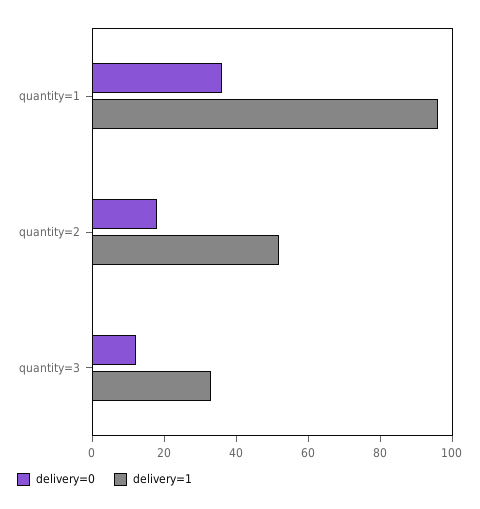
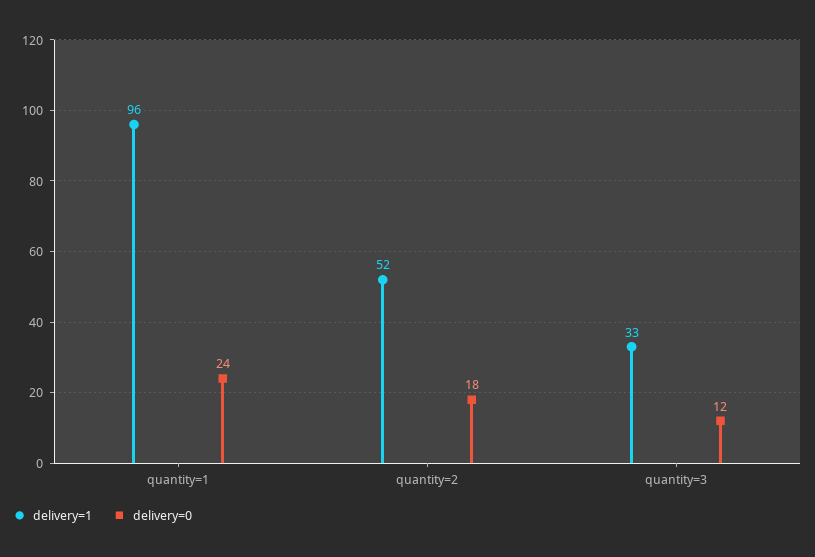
delivery=0, quantity=1: 35 -> 24

